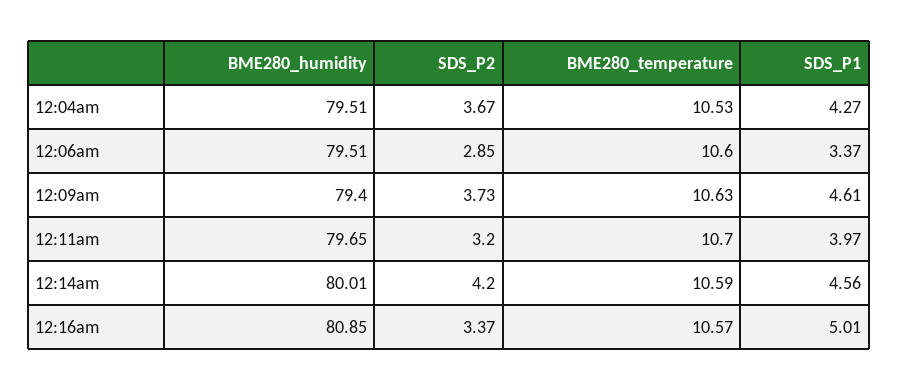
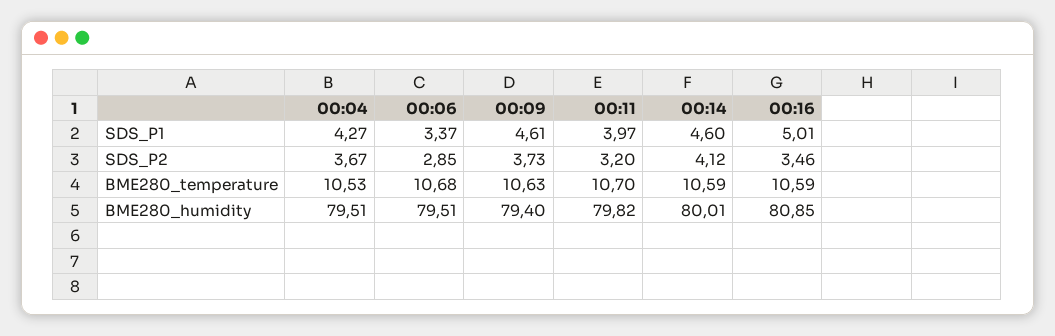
BME280_temperature, 12:06am: 10.6 -> 10.68
BME280_humidity, 12:11am: 79.65 -> 79.82
SDS_P2, 12:14am: 4.2 -> 4.12
SDS_P1, 12:14am: 4.56 -> 4.6
SDS_P2, 12:16am: 3.37 -> 3.46
BME280_temperature, 12:16am: 10.57 -> 10.59

